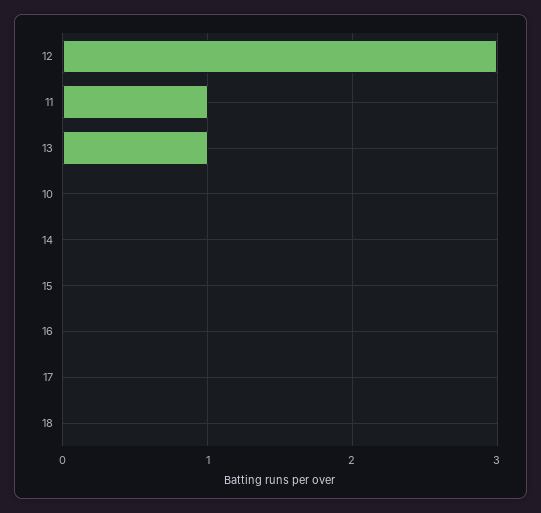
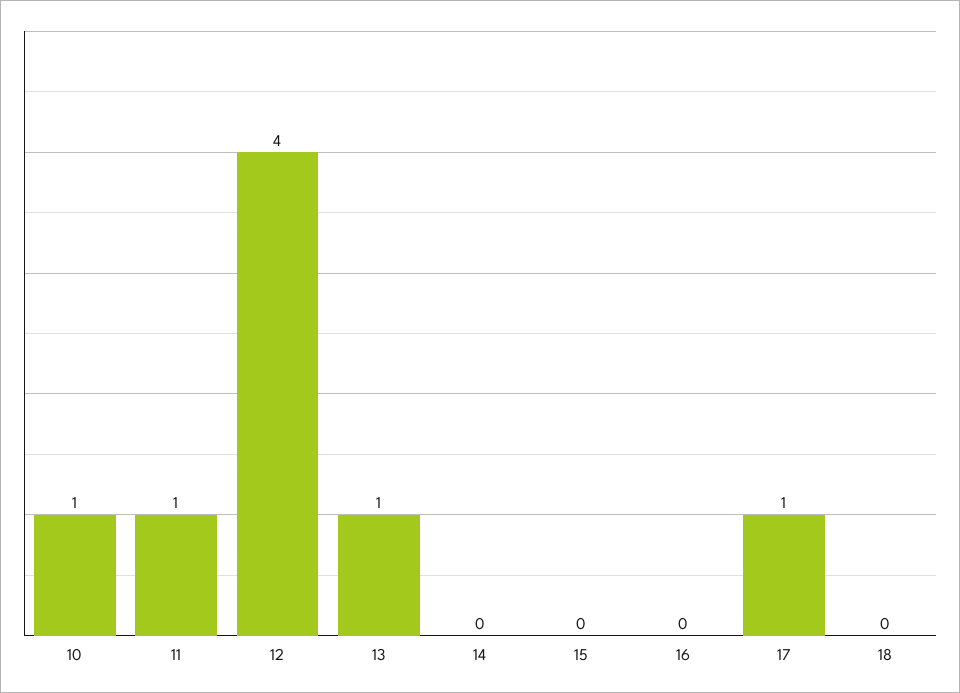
12: 3 -> 4
10: 0 -> 1
17: 0 -> 1

